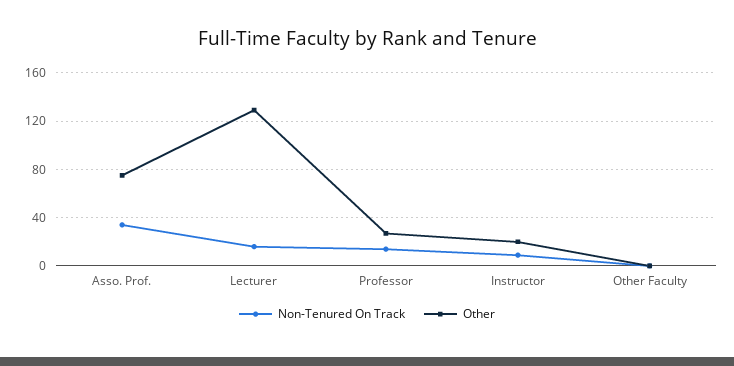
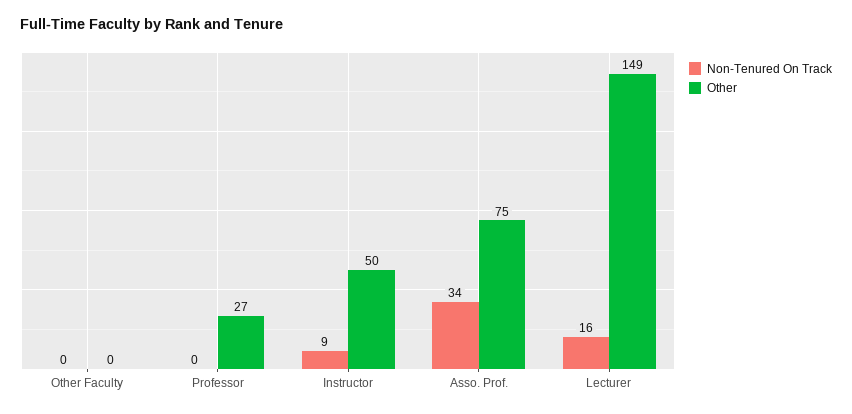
Other, Lecturer: 130 -> 149
Non-Tenured On Track, Professor: 15 -> 0
Other, Instructor: 20 -> 50

